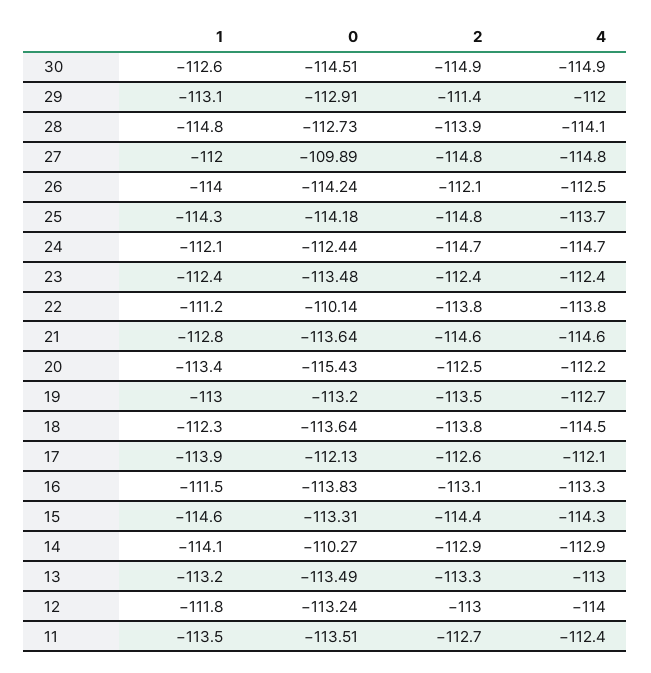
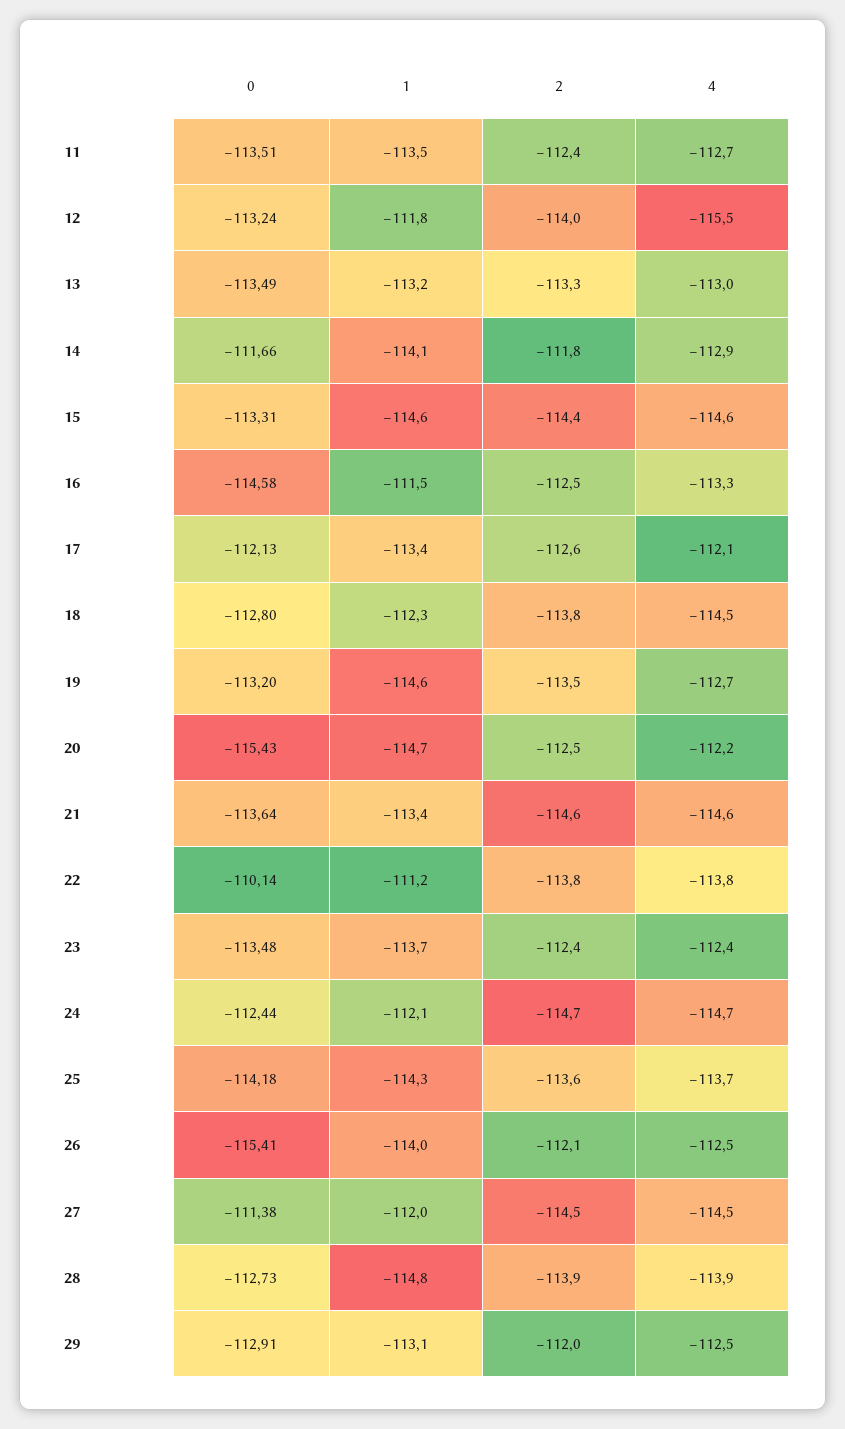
1, 30: -112.6 -> none
0, 30: -114.51 -> none
2, 30: -114.9 -> none
4, 30: -114.9 -> none
2, 29: -111.4 -> -112
4, 29: -112 -> -112.5
4, 28: -114.1 -> -113.9
0, 27: -109.89 -> -111.38
2, 27: -114.8 -> -114.5
4, 27: -114.8 -> -114.5
0, 26: -114.24 -> -115.41
2, 25: -114.8 -> -113.6
1, 23: -112.4 -> -113.7
1, 21: -112.8 -> -113.4
1, 20: -113.4 -> -114.7
1, 19: -113 -> -114.6
0, 18: -113.64 -> -112.8
1, 17: -113.9 -> -113.4
0, 16: -113.83 -> -114.58
2, 16: -113.1 -> -112.5
4, 15: -114.3 -> -114.6
0, 14: -110.27 -> -111.66
2, 14: -112.9 -> -111.8
2, 12: -113 -> -114
4, 12: -114 -> -115.5
2, 11: -112.7 -> -112.4
4, 11: -112.4 -> -112.7

